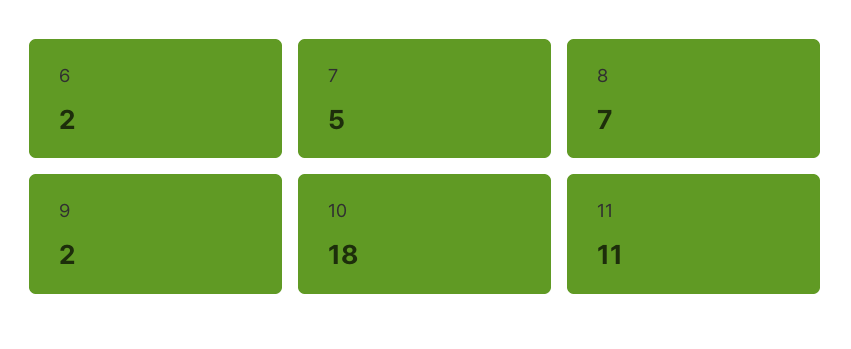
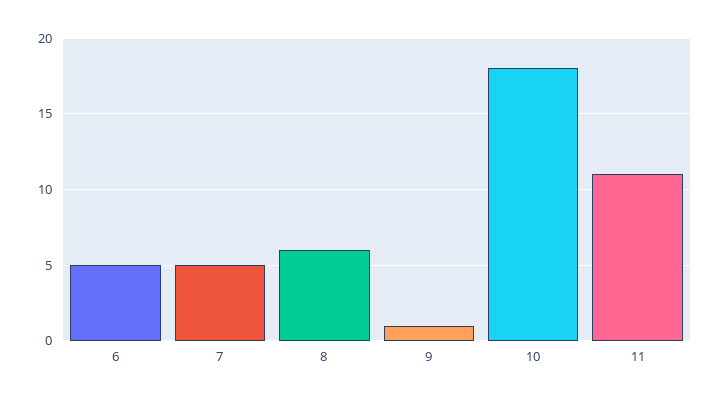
6: 2 -> 5
8: 7 -> 6
9: 2 -> 1

